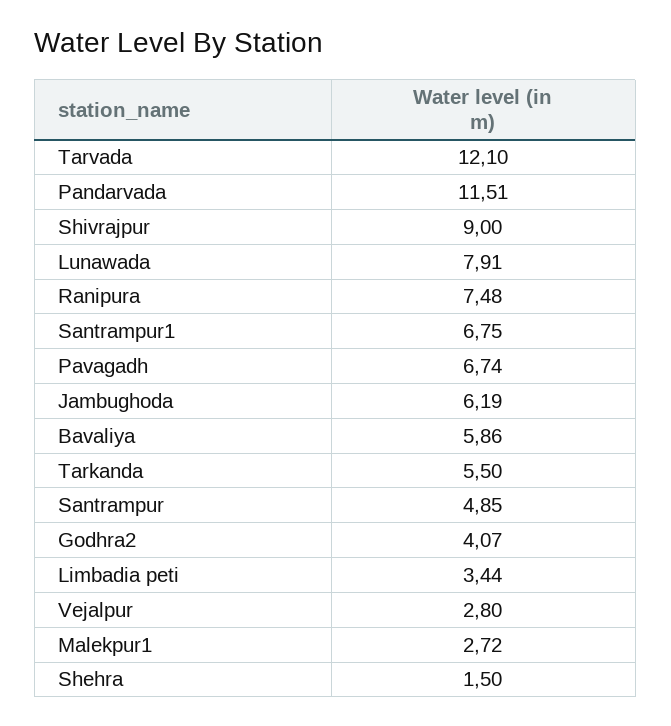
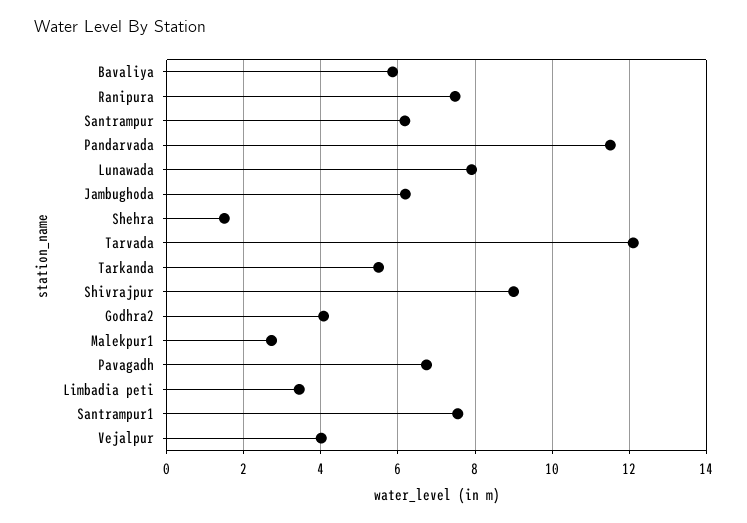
Santrampur1: 6.75 -> 7.6
Santrampur: 4.85 -> 6.2
Vejalpur: 2.8 -> 4

